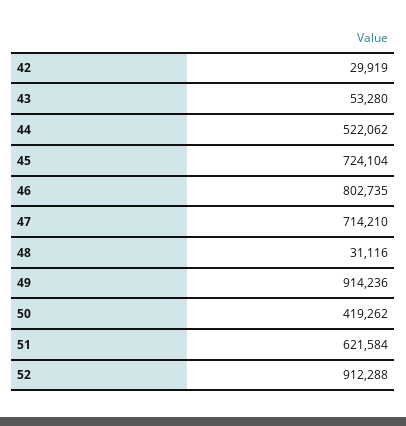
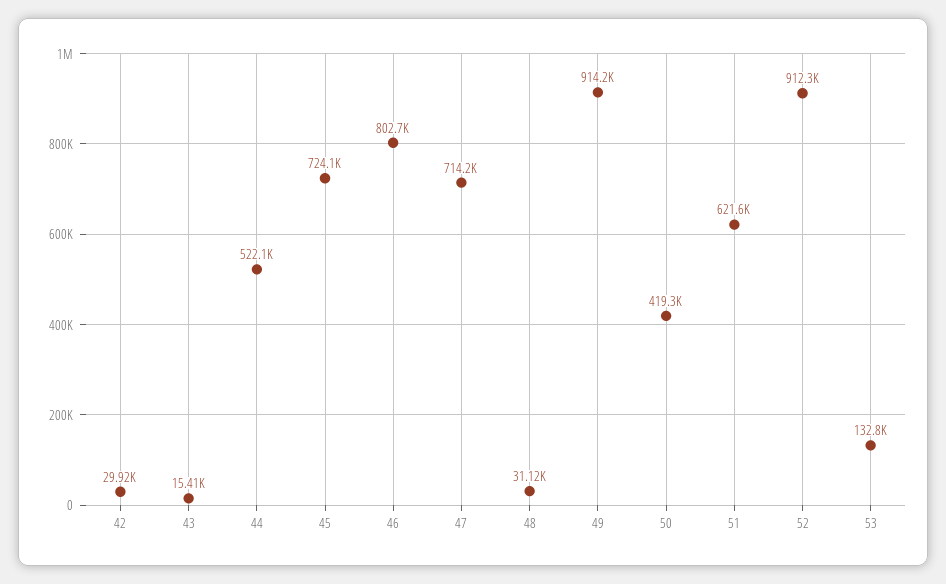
43: 53280 -> 15410
53: none -> 132800

